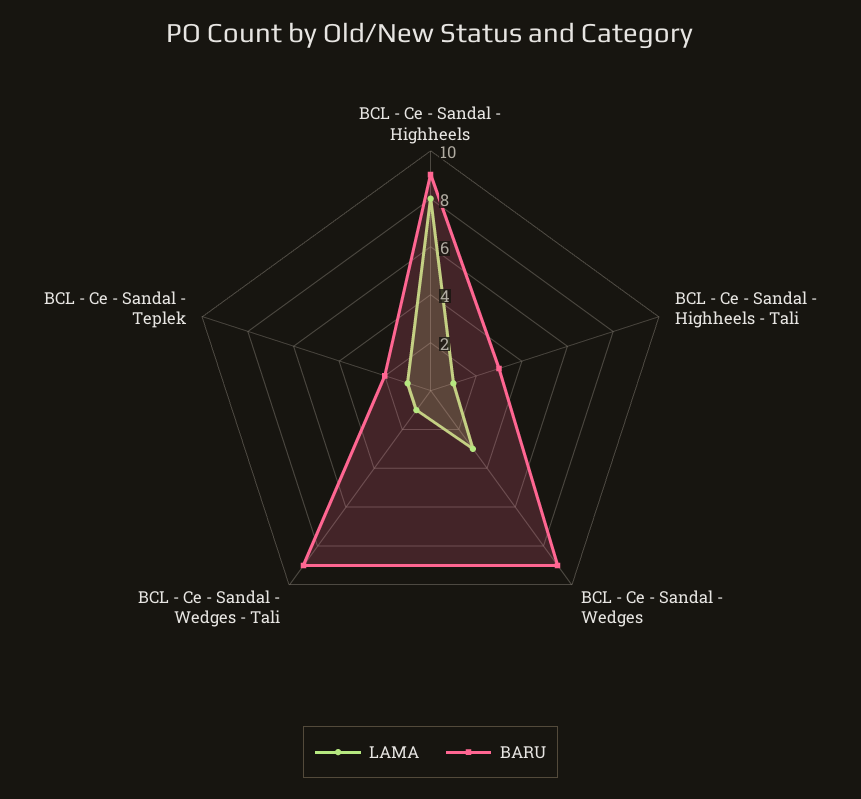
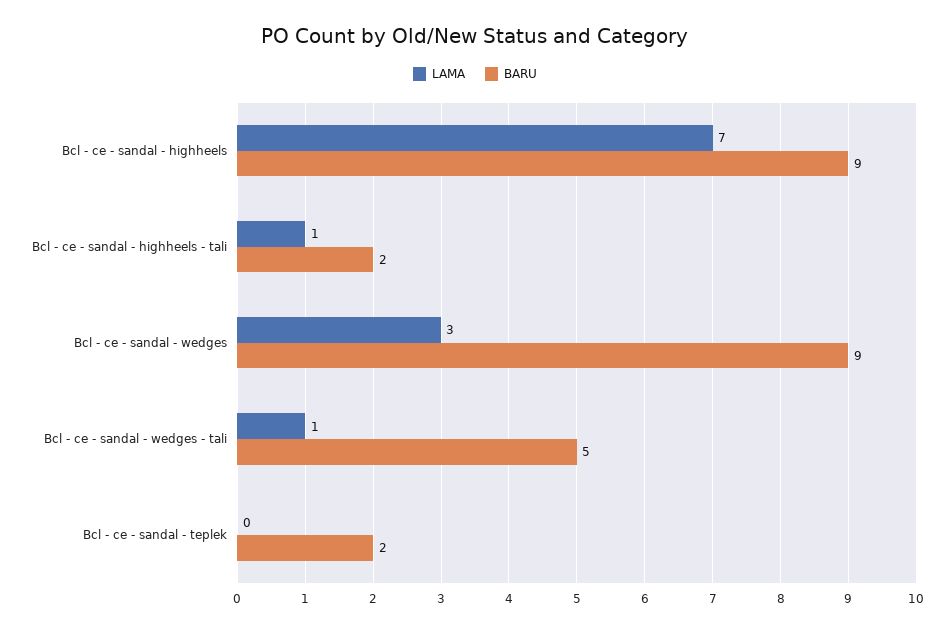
LAMA, BCL - Ce - Sandal - Highheels: 8 -> 7
BARU, BCL - Ce - Sandal - Highheels - Tali: 3 -> 2
BARU, BCL - Ce - Sandal - Wedges - Tali: 9 -> 5
LAMA, BCL - Ce - Sandal - Teplek: 1 -> 0

